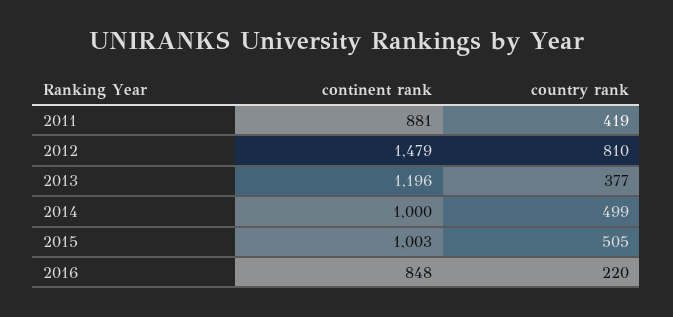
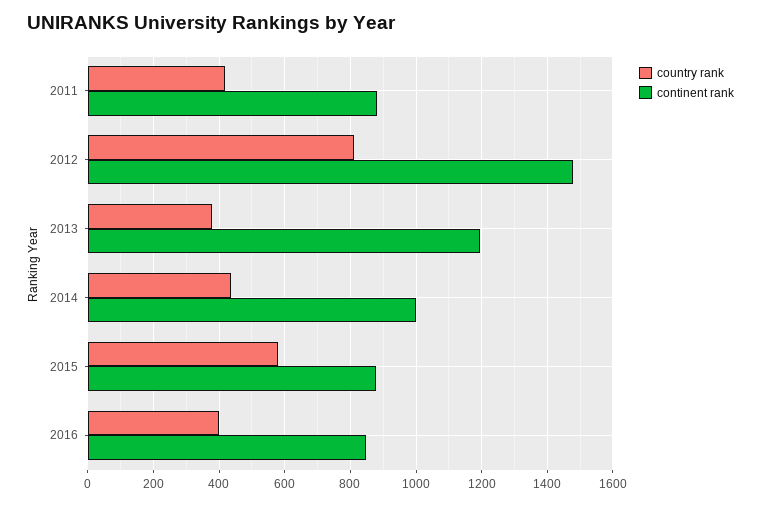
country rank, 2014: 499 -> 440
continent rank, 2015: 1003 -> 880
country rank, 2015: 505 -> 580
country rank, 2016: 220 -> 400

